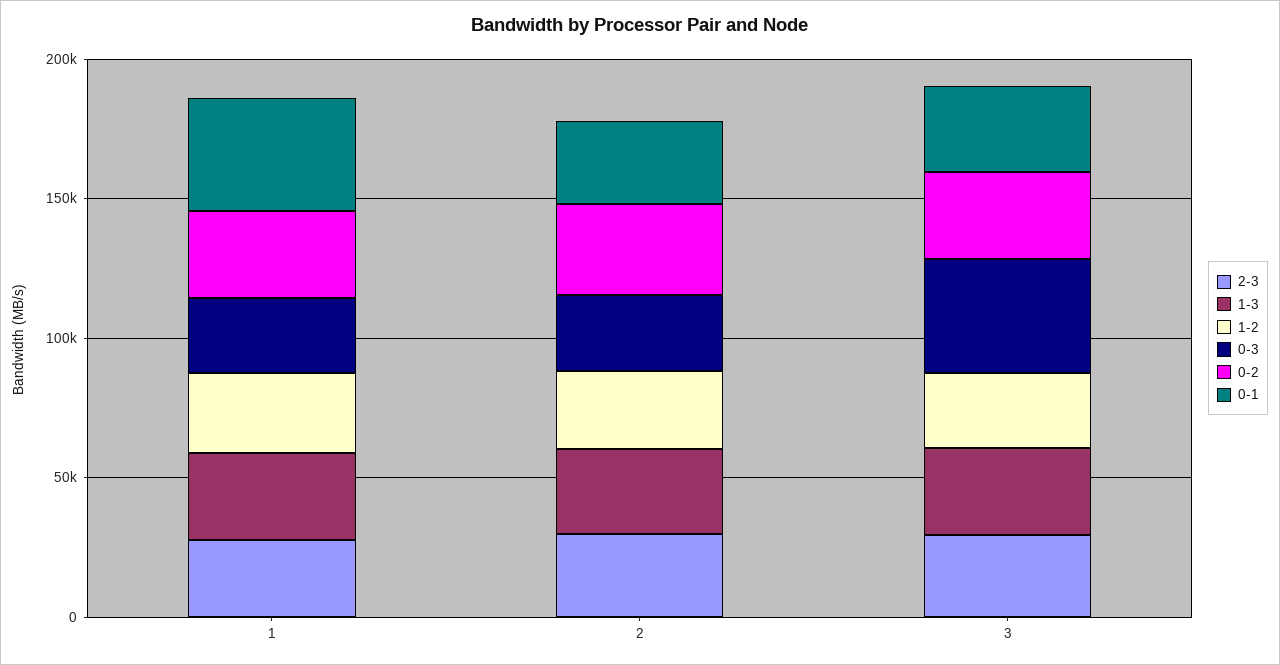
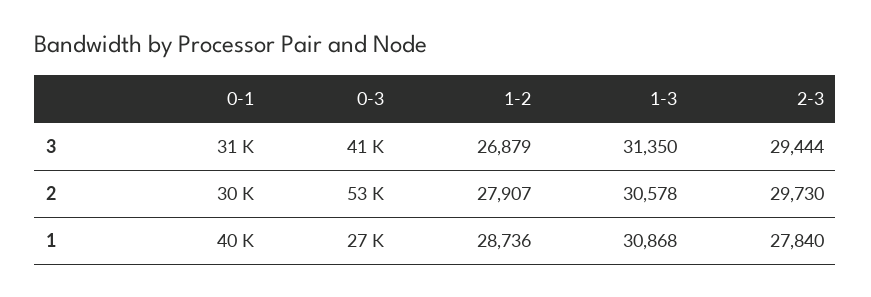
0-2, 1: 30000 -> none
0-3, 2: 30000 -> 53000
0-2, 2: 30000 -> none
0-2, 3: 30000 -> none

